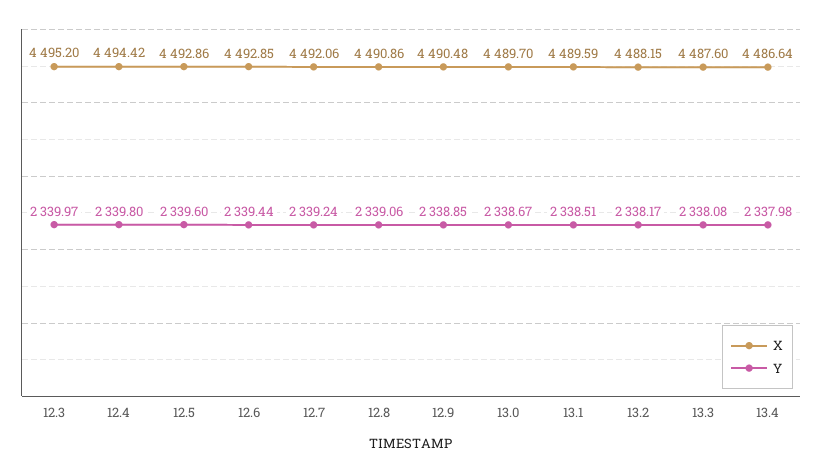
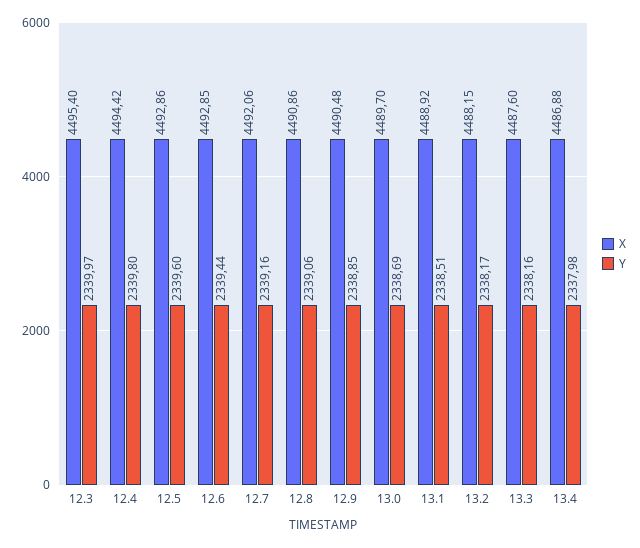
X, 12.3: 4495.2 -> 4495.4
Y, 12.7: 2339.24 -> 2339.16
Y, 13.0: 2338.67 -> 2338.69
X, 13.1: 4489.59 -> 4488.92
Y, 13.3: 2338.08 -> 2338.16
X, 13.4: 4486.64 -> 4486.88

